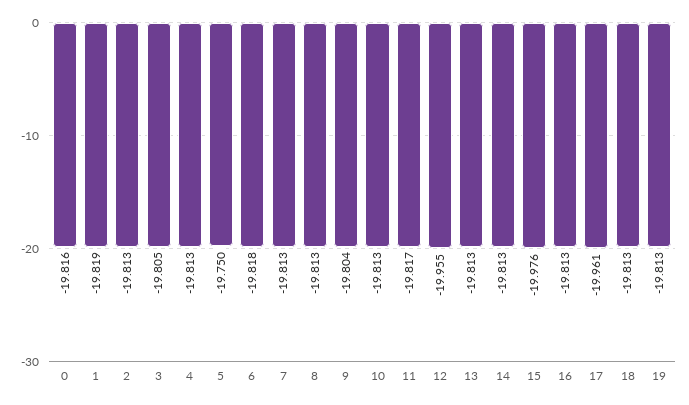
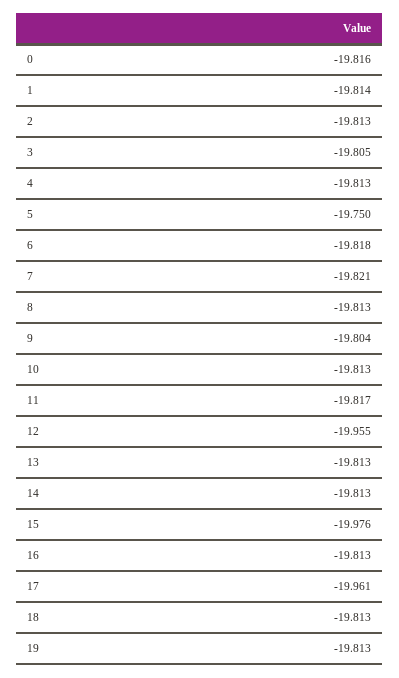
1: -19.819 -> -19.814
7: -19.813 -> -19.821

